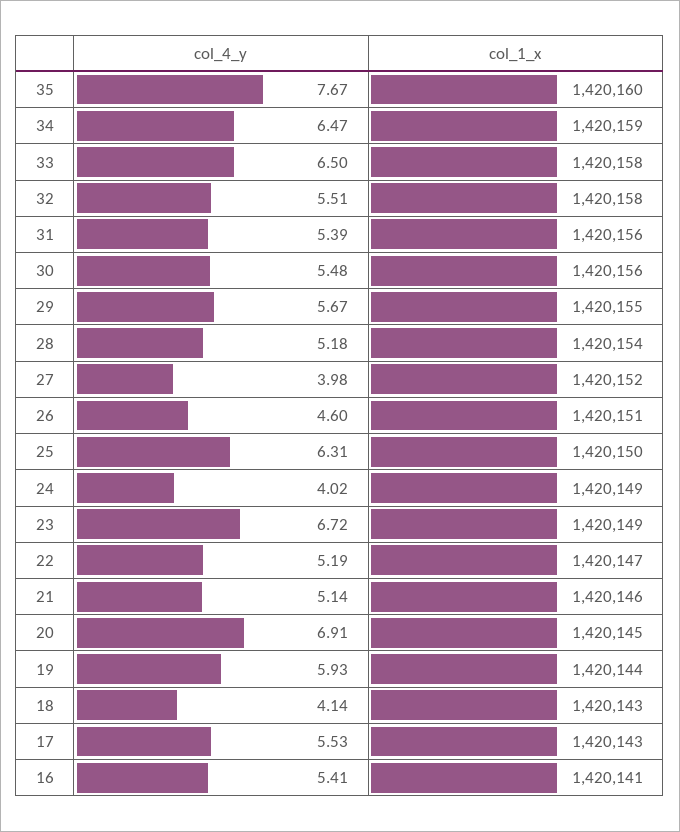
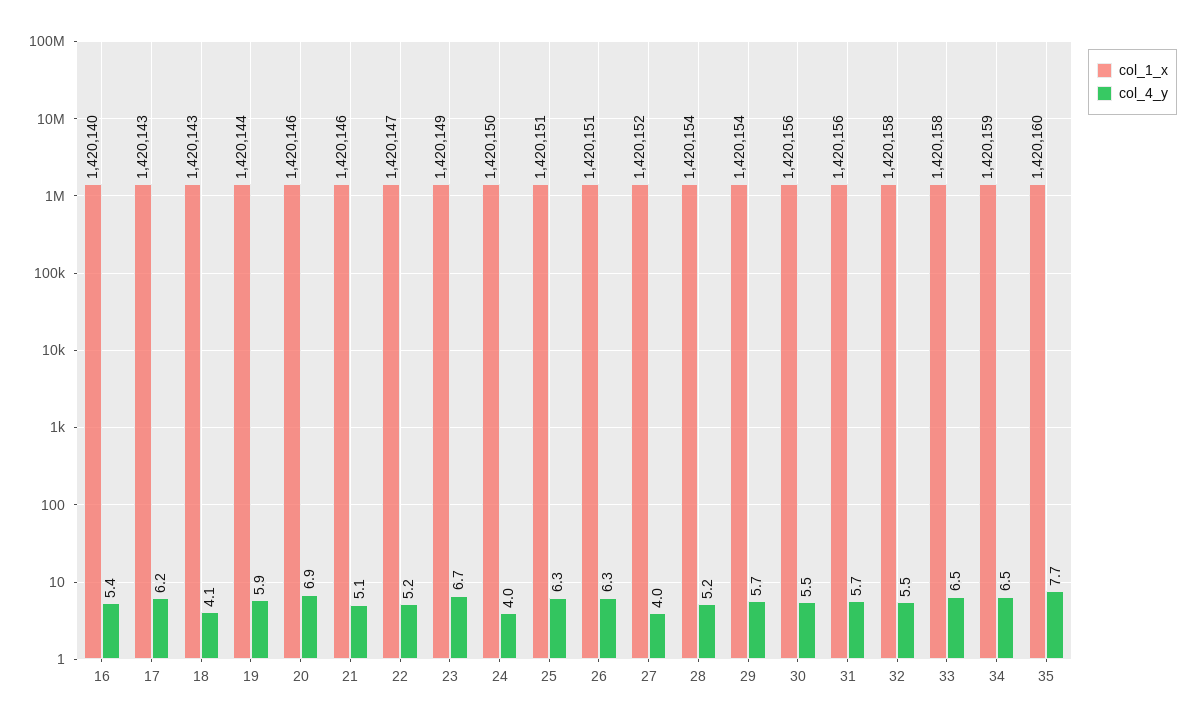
col_4_y, 31: 5.39 -> 5.7
col_1_x, 29: 1420155 -> 1420154
col_4_y, 26: 4.6 -> 6.3
col_1_x, 25: 1420150 -> 1420151
col_1_x, 24: 1420149 -> 1420150
col_1_x, 20: 1420145 -> 1420146
col_4_y, 17: 5.53 -> 6.2
col_1_x, 16: 1420141 -> 1420140

